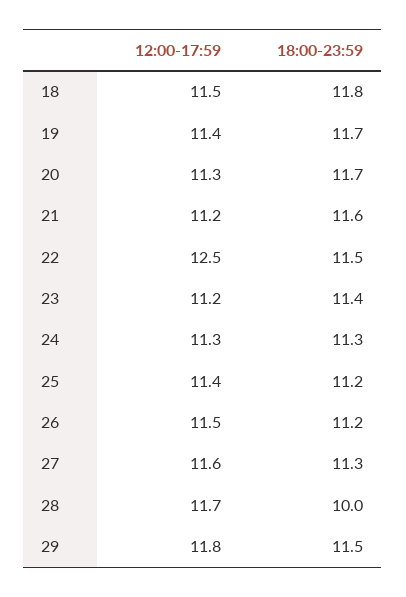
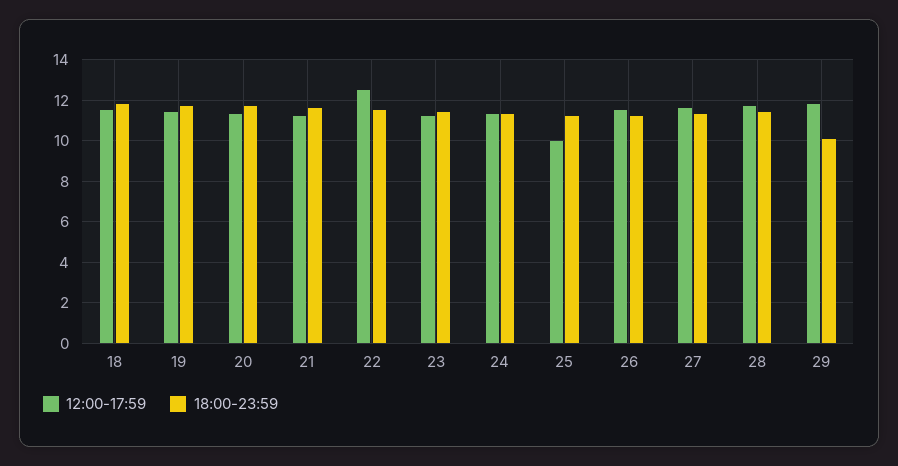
12:00-17:59, 25: 11.4 -> 10
18:00-23:59, 28: 10 -> 11.5
18:00-23:59, 29: 11.5 -> 10

